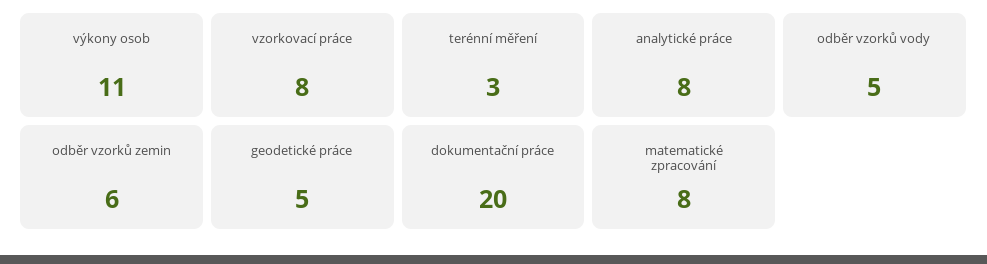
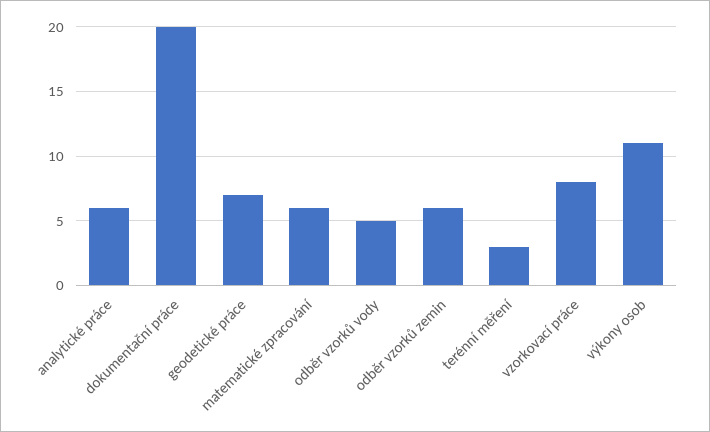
analytické práce: 8 -> 6
geodetické práce: 5 -> 7
matematické zpracování: 8 -> 6

